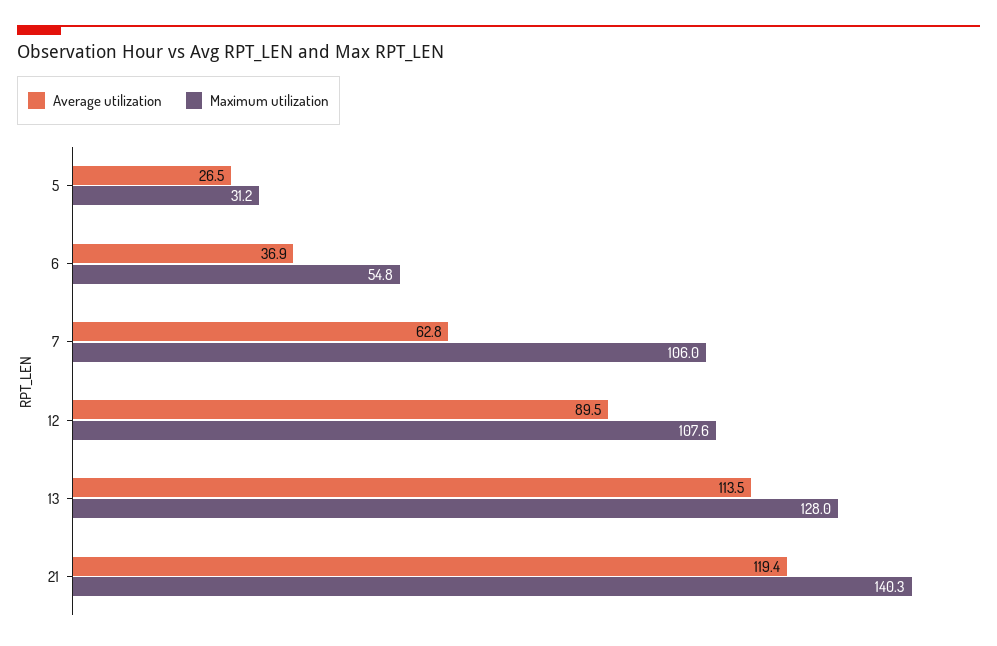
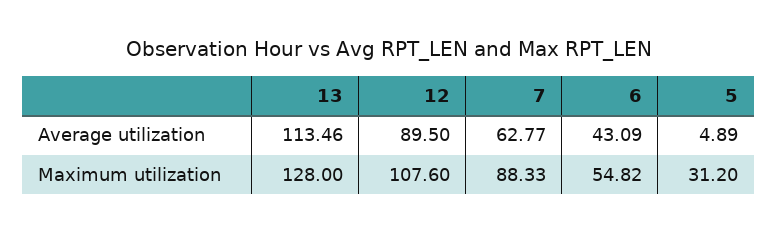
Average utilization, 5: 26.5 -> 4.89
Average utilization, 6: 36.9 -> 43.09
Maximum utilization, 7: 106 -> 88.33
Average utilization, 21: 119.4 -> none
Maximum utilization, 21: 140.3 -> none

